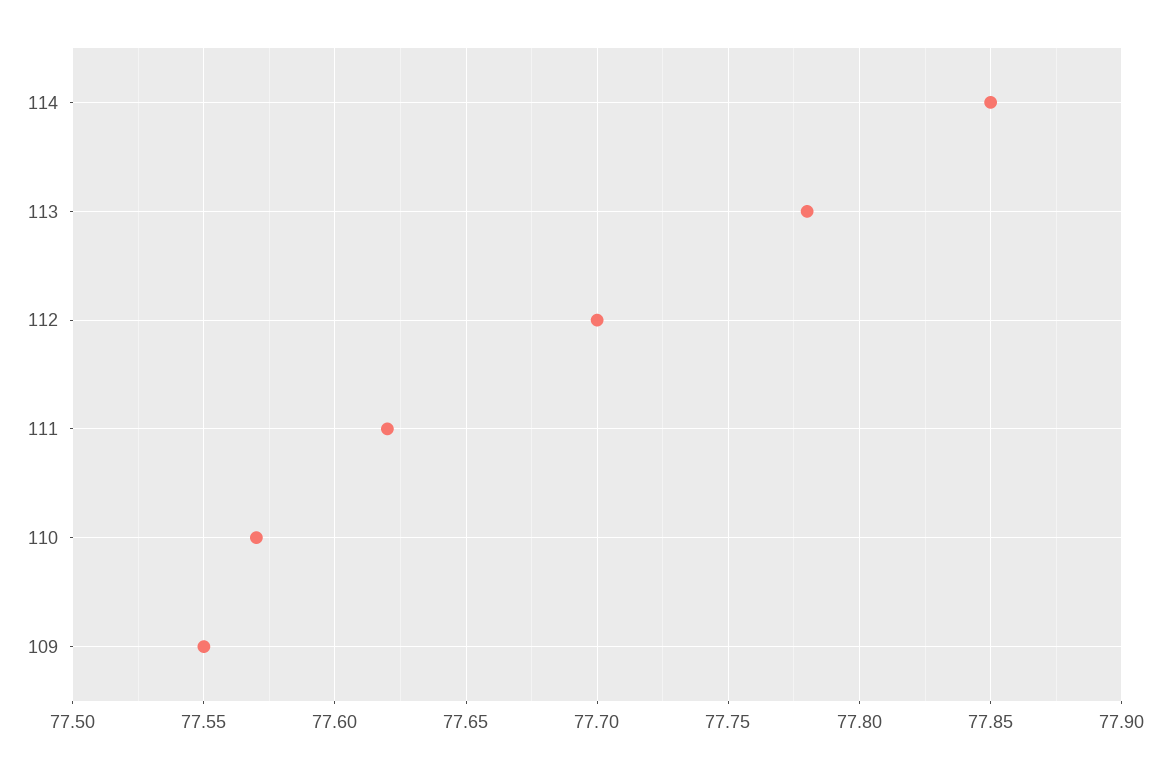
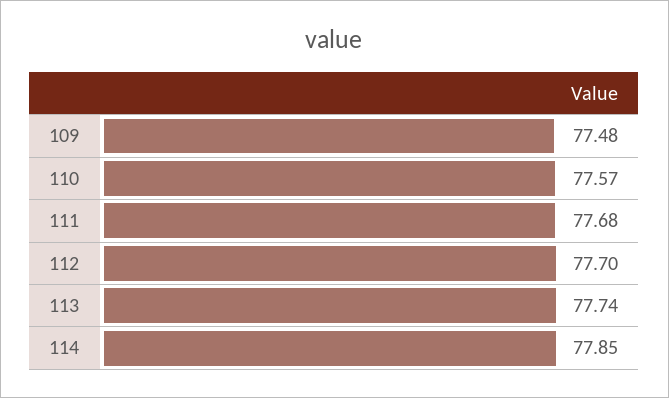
113: 77.78 -> 77.74
111: 77.62 -> 77.68
109: 77.55 -> 77.48

